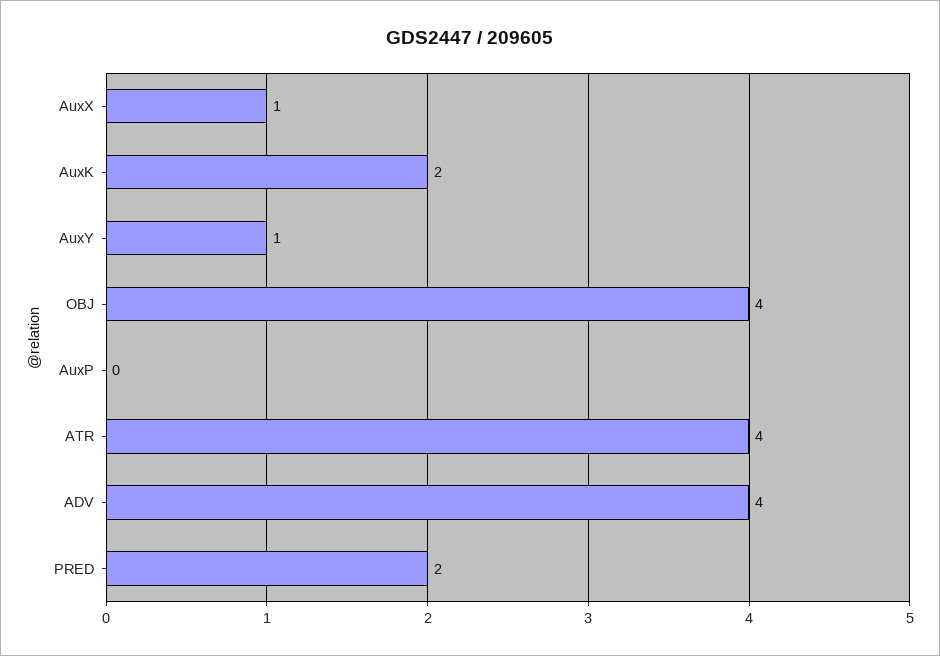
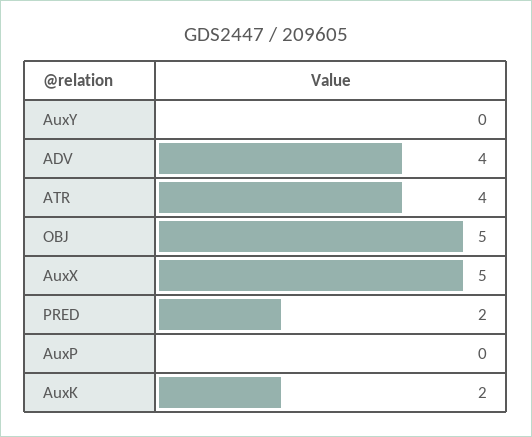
AuxX: 1 -> 5
AuxY: 1 -> 0
OBJ: 4 -> 5

